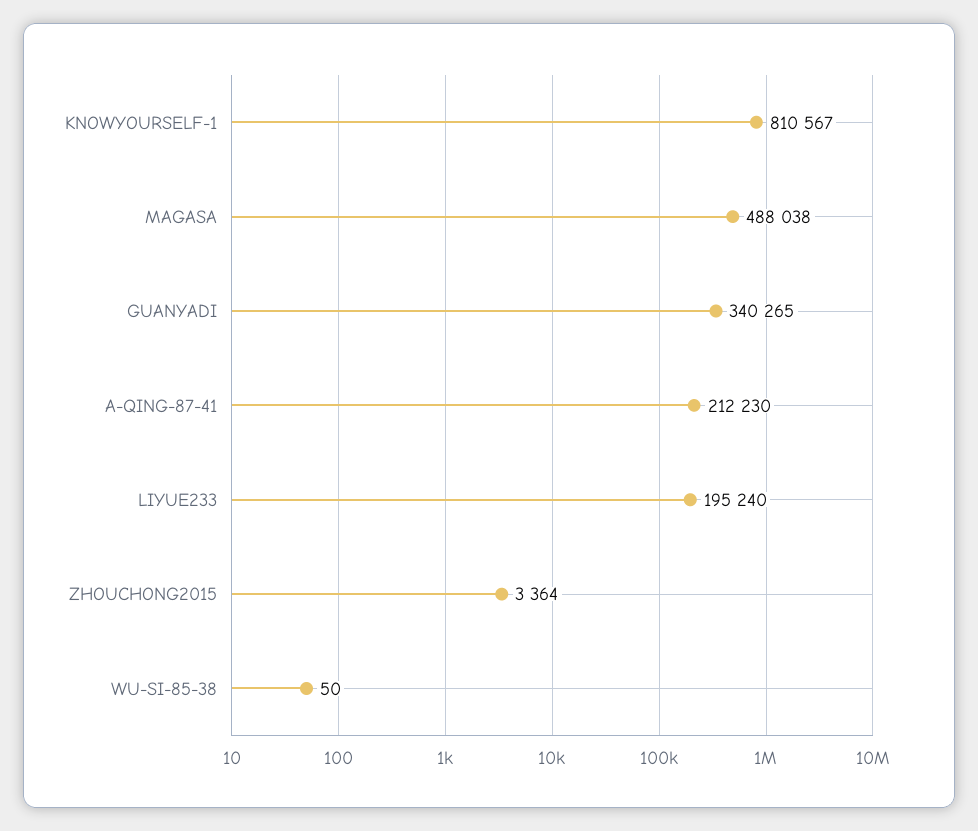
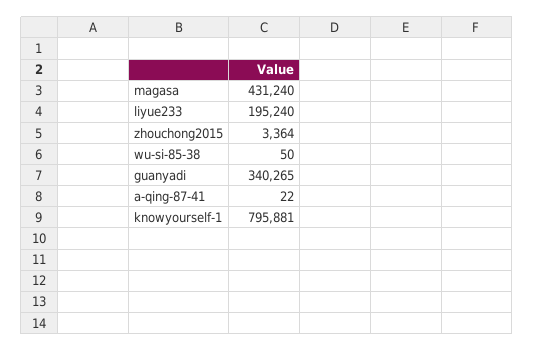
KNOWYOURSELF-1: 810567 -> 795881
MAGASA: 488038 -> 431240
A-QING-87-41: 212230 -> 22

